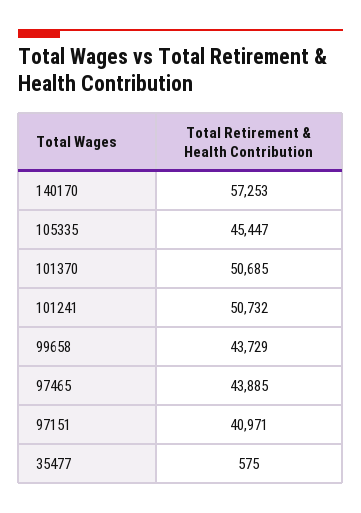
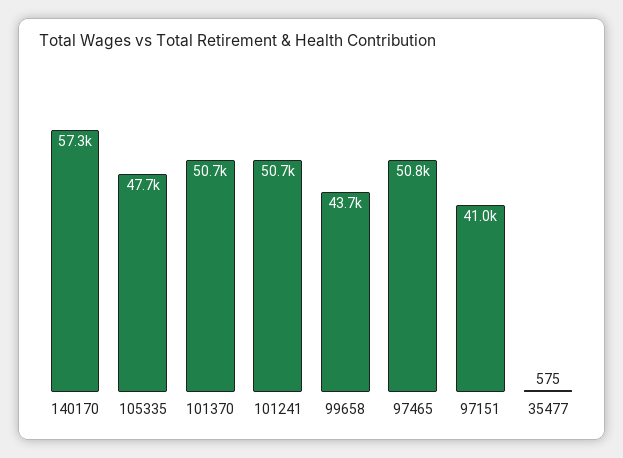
105335: 45447 -> 47700
97465: 43885 -> 50800

